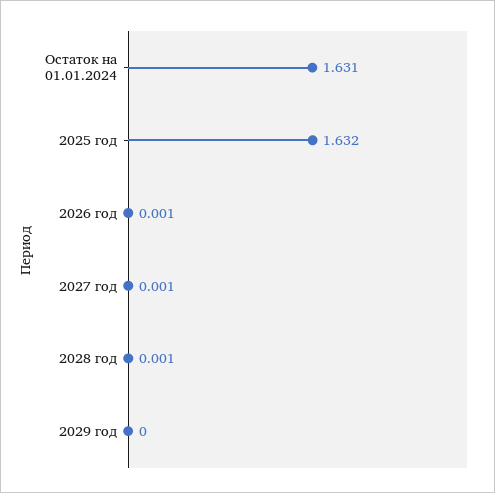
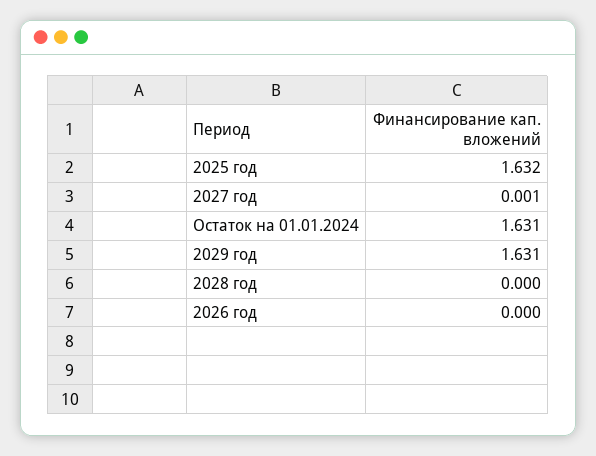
2026 год: 0.001 -> 0
2028 год: 0.001 -> 0
2029 год: 0 -> 1.631

